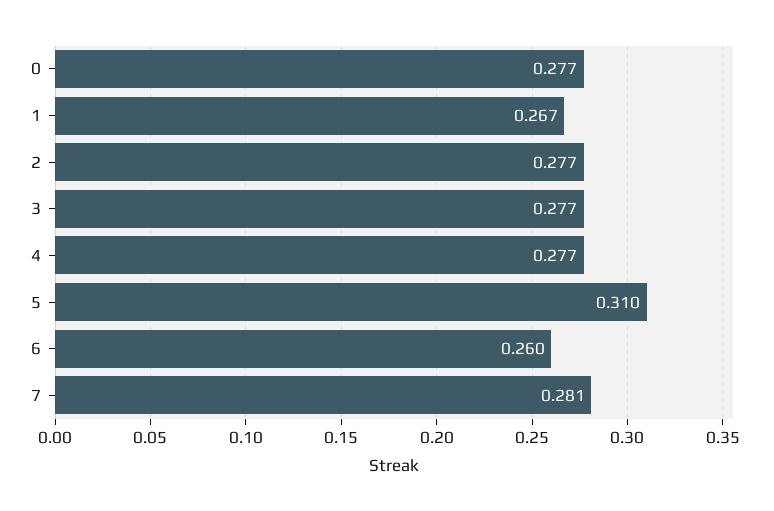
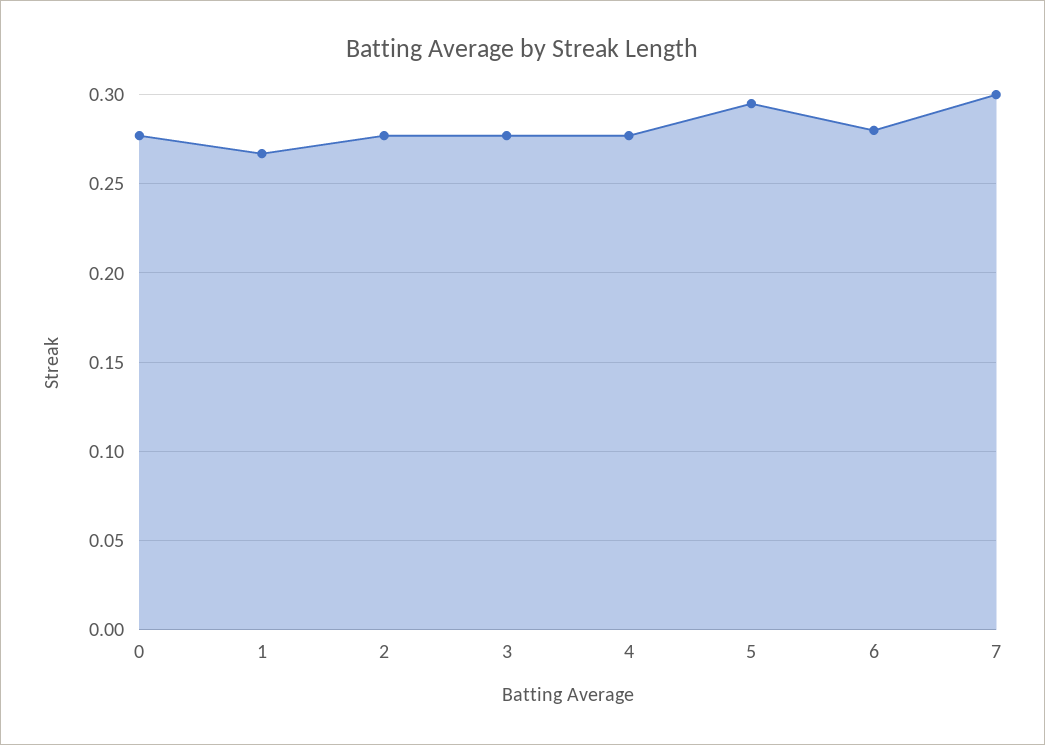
5: 0.31 -> 0.295
6: 0.26 -> 0.28
7: 0.281 -> 0.3

